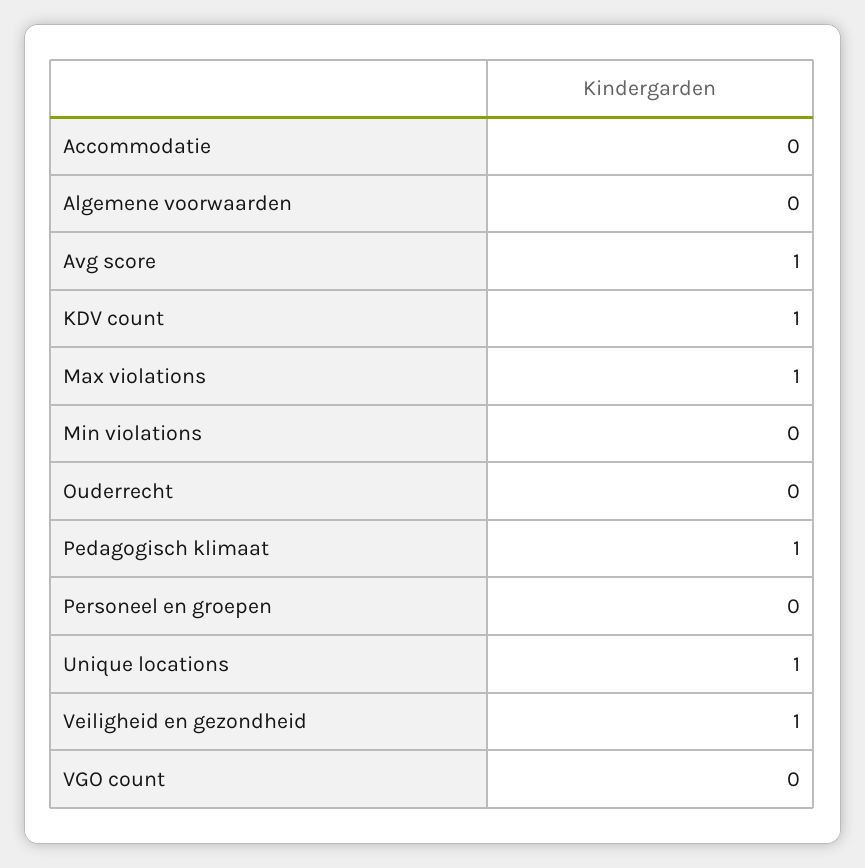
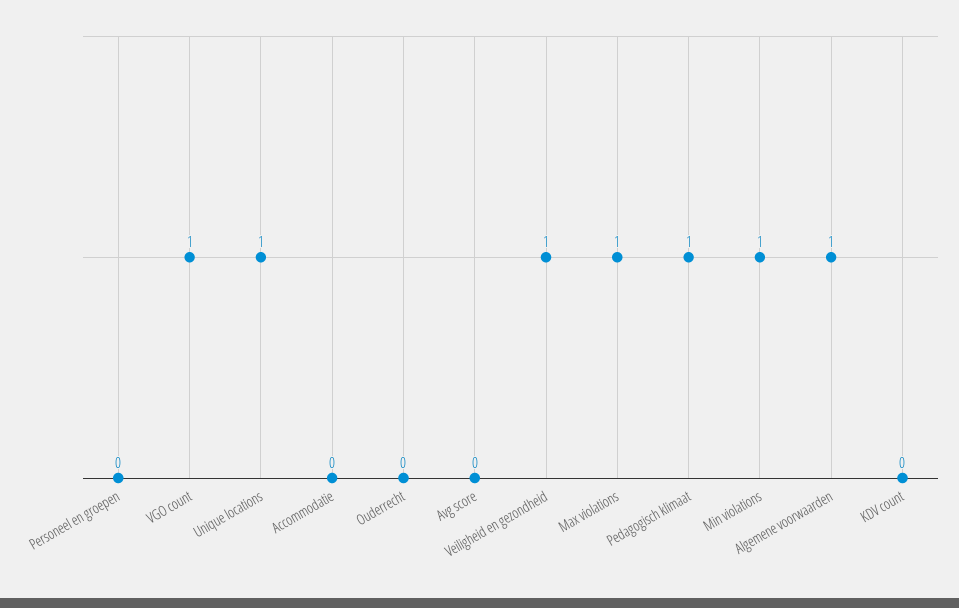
Algemene voorwaarden: 0 -> 1
Avg score: 1 -> 0
KDV count: 1 -> 0
Min violations: 0 -> 1
VGO count: 0 -> 1

